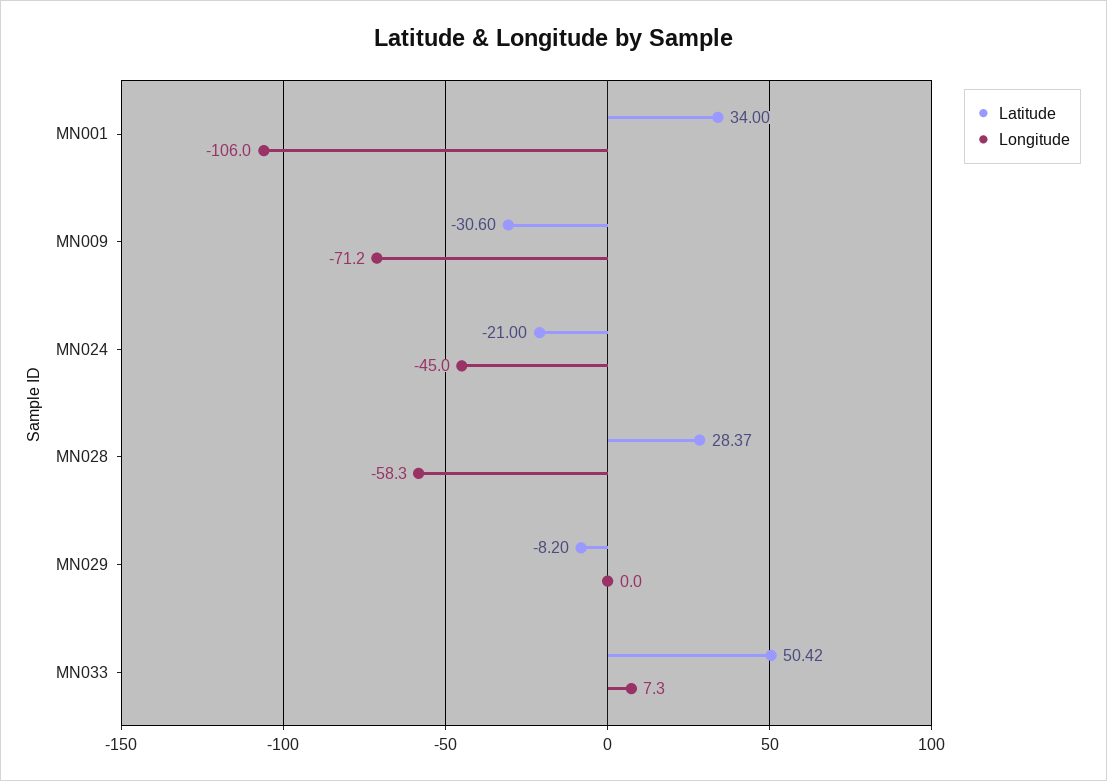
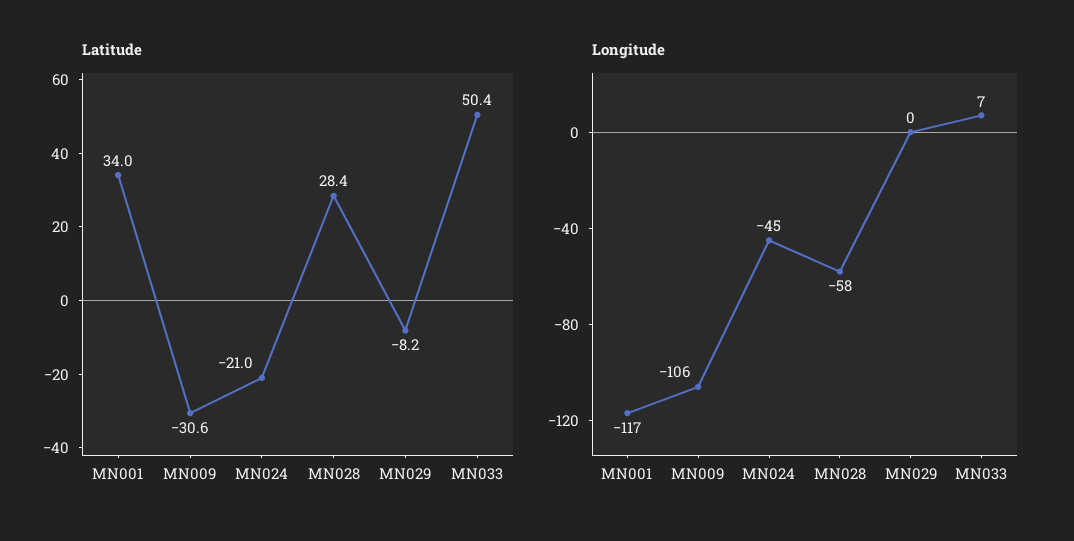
Longitude, MN001: -106 -> -117
Longitude, MN009: -71.2 -> -106

